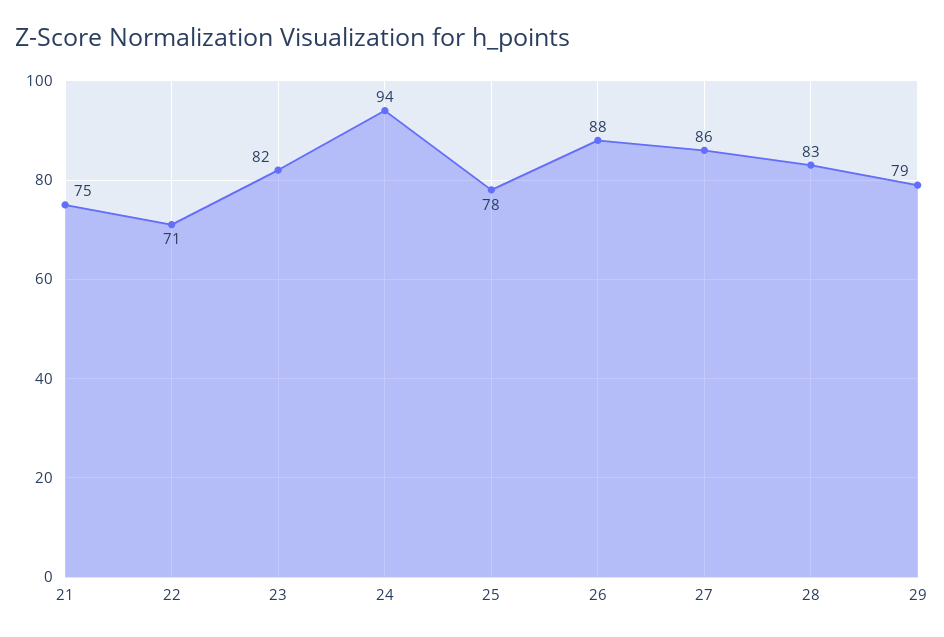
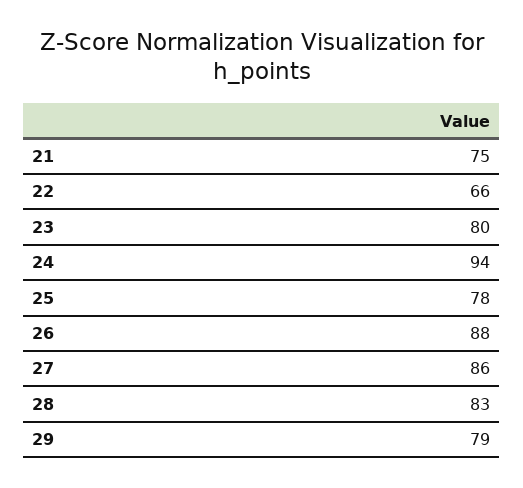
22: 71 -> 66
23: 82 -> 80

